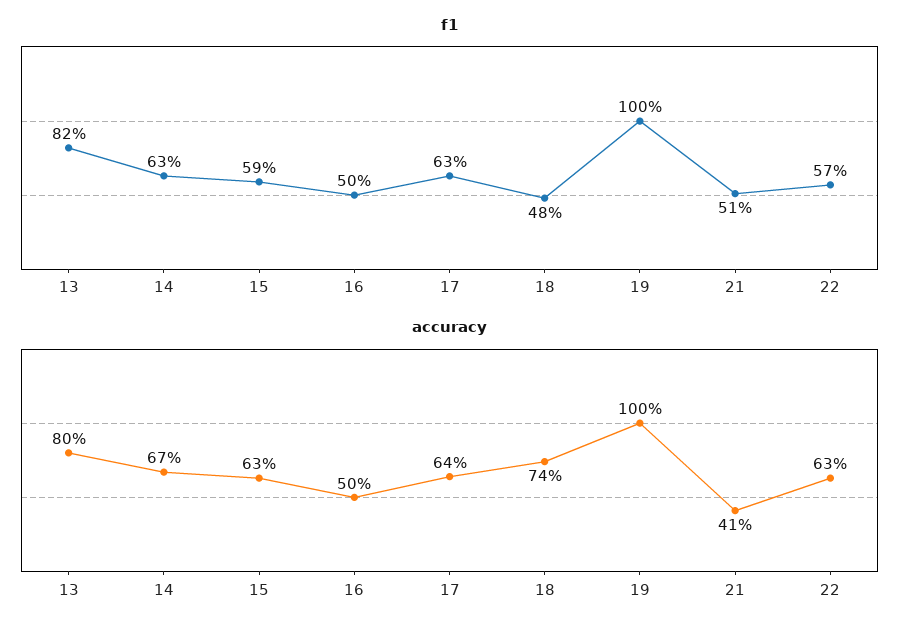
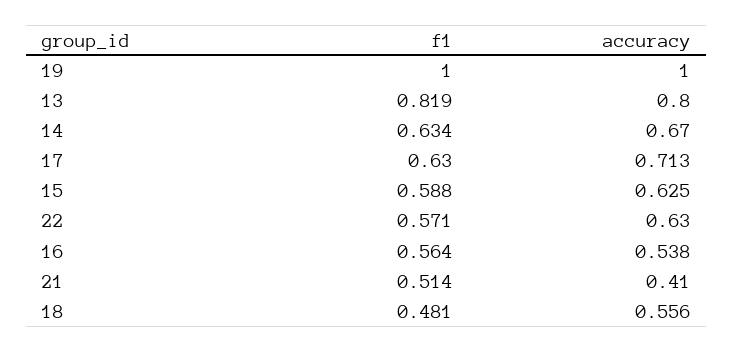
f1, 16: 0.5 -> 0.564
accuracy, 16: 0.5 -> 0.538
accuracy, 17: 0.64 -> 0.713
accuracy, 18: 0.74 -> 0.556

